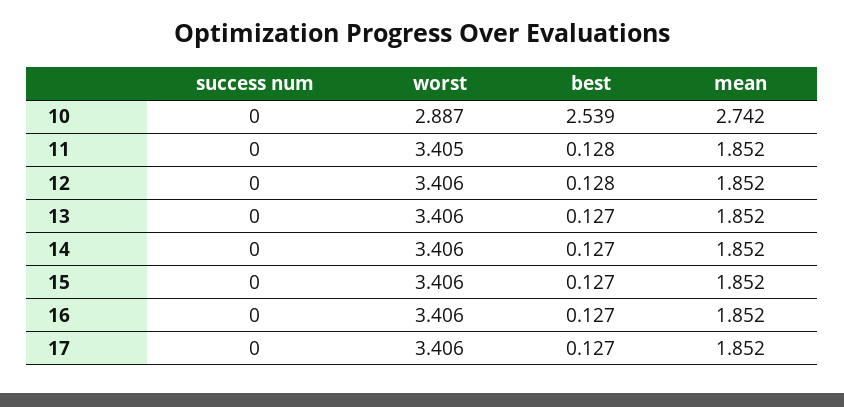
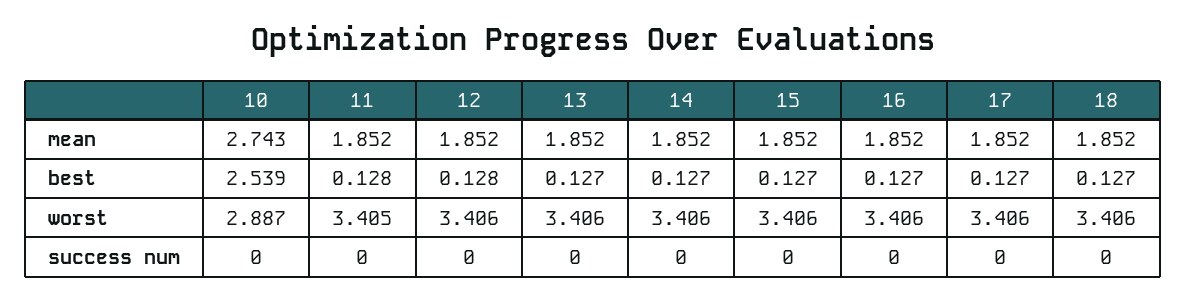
mean, 10: 2.742 -> 2.743
mean, 18: none -> 1.852
best, 18: none -> 0.127
worst, 18: none -> 3.406
success num, 18: none -> 0

